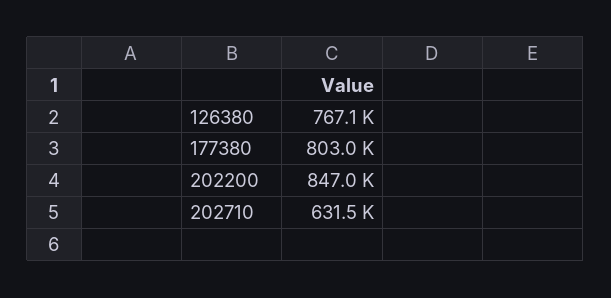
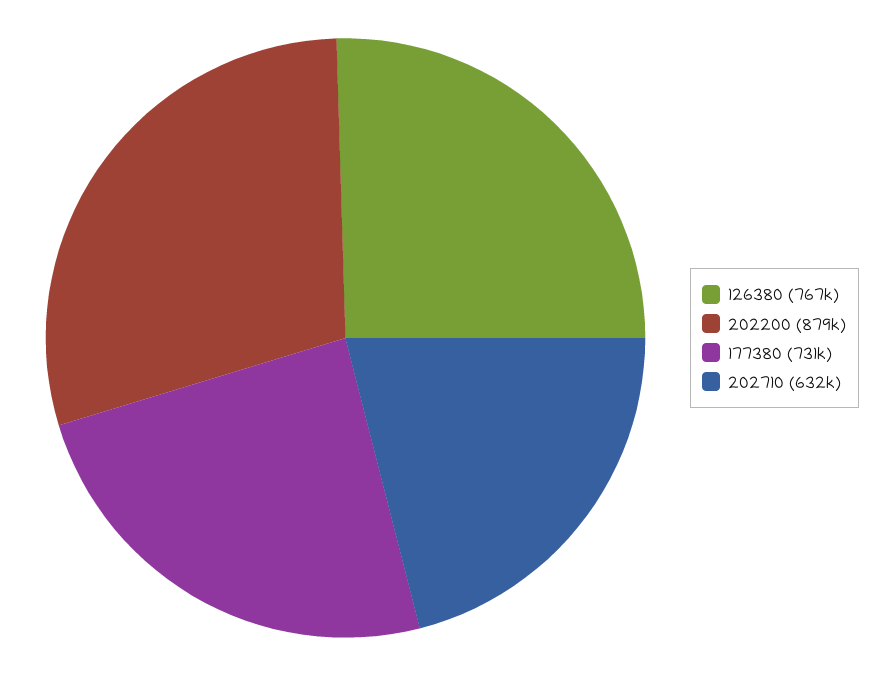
177380: 803000 -> 731000
202200: 847000 -> 879000

